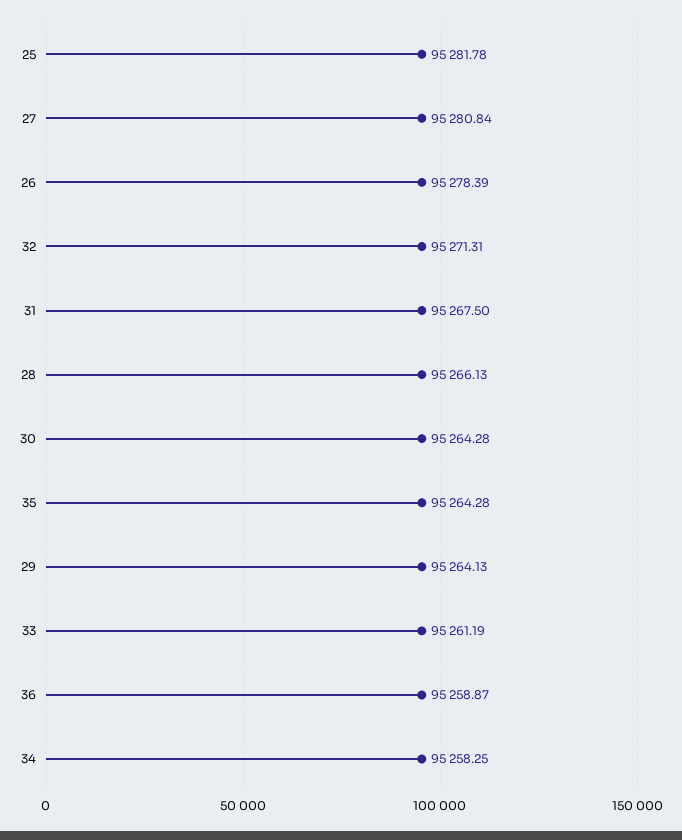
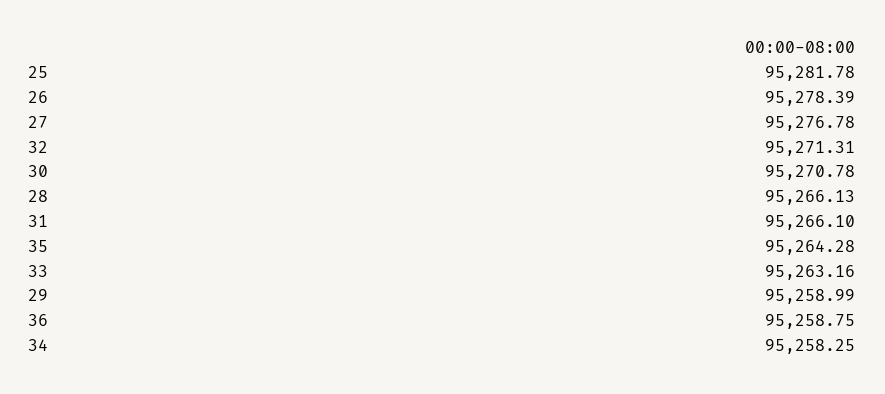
27: 95280.84 -> 95276.78
31: 95267.5 -> 95266.1
30: 95264.28 -> 95270.78
29: 95264.13 -> 95258.99
33: 95261.19 -> 95263.16
36: 95258.87 -> 95258.75

